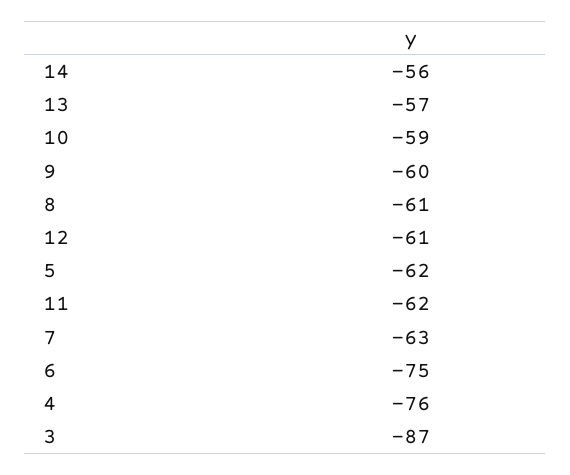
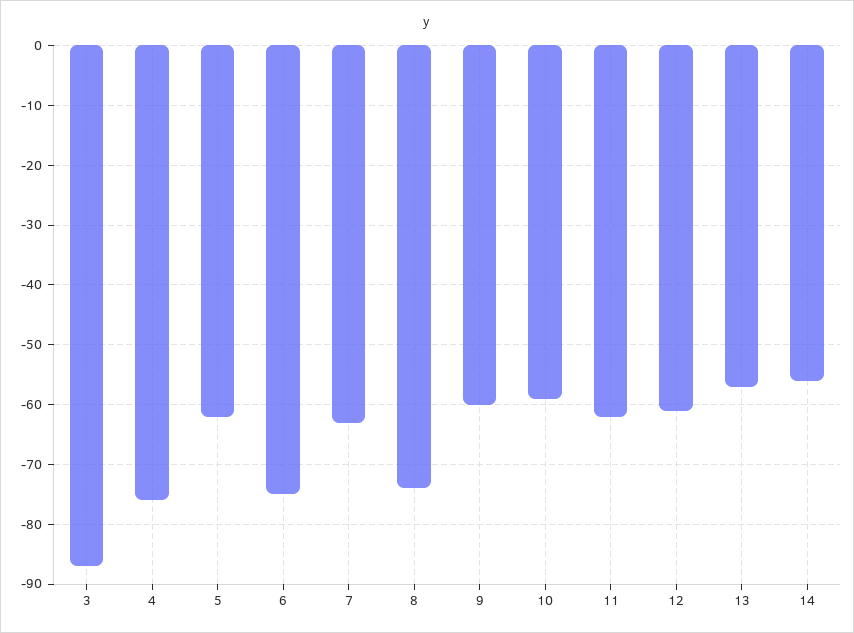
8: -61 -> -75

